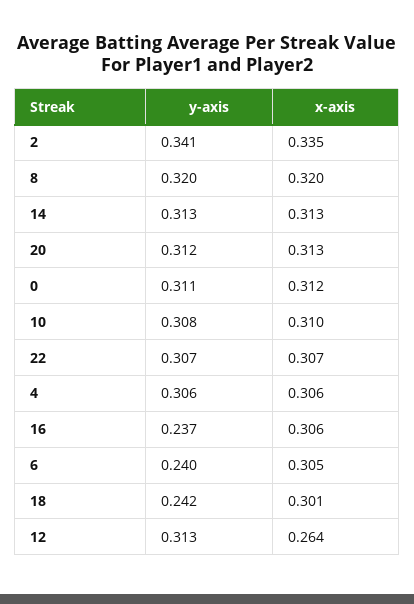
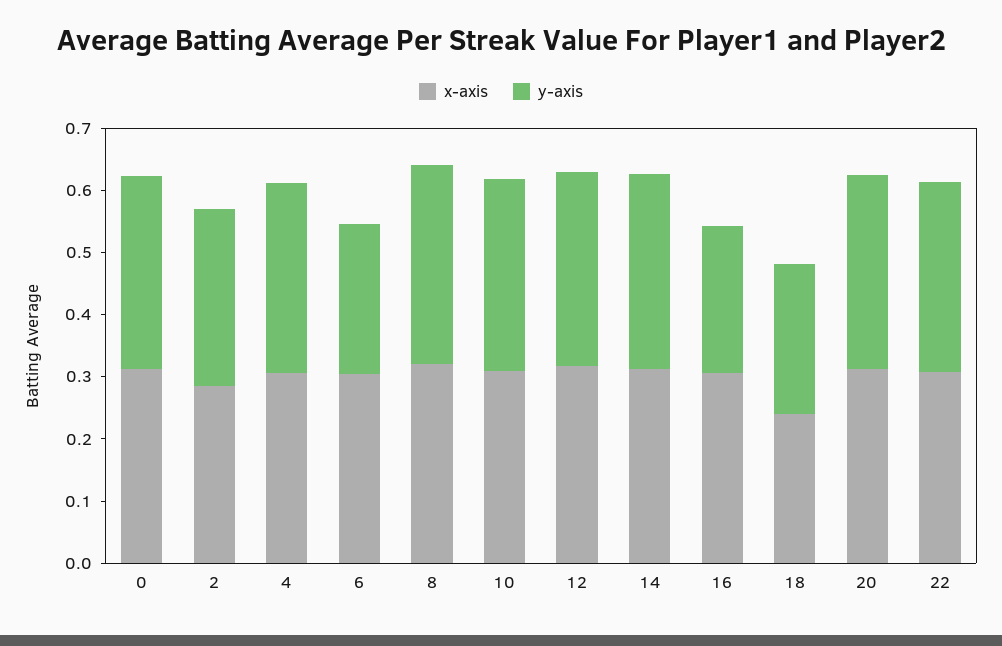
y-axis, 2: 0.341 -> 0.28
x-axis, 2: 0.335 -> 0.28
x-axis, 18: 0.301 -> 0.24
x-axis, 12: 0.264 -> 0.32

